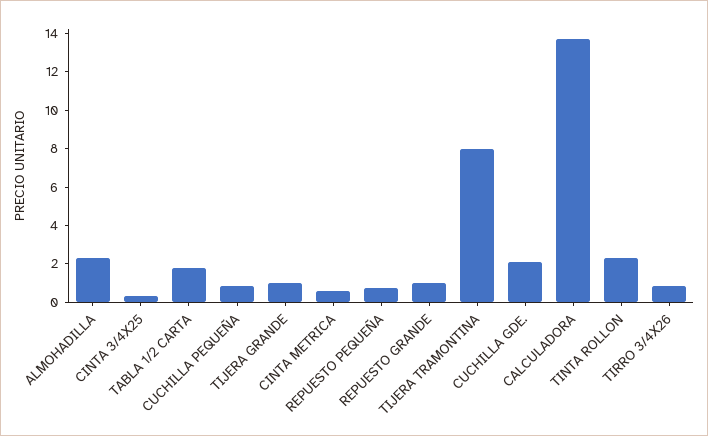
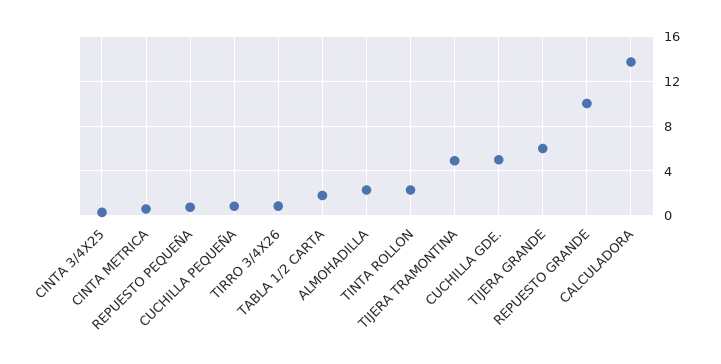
TIJERA GRANDE: 1 -> 6
REPUESTO GRANDE: 1 -> 10
TIJERA TRAMONTINA: 8 -> 5
CUCHILLA GDE.: 2 -> 5

